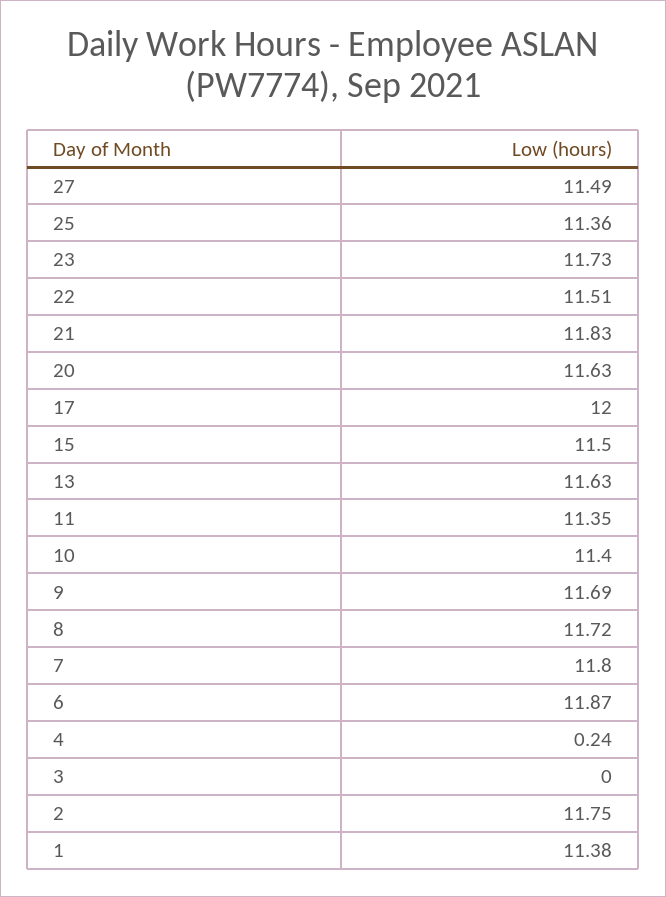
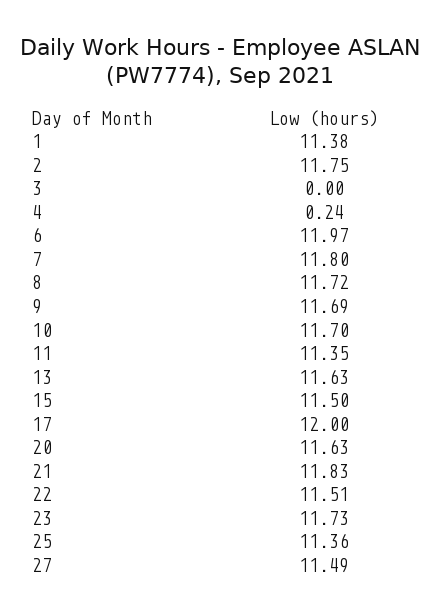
10: 11.4 -> 11.7
6: 11.87 -> 11.97

